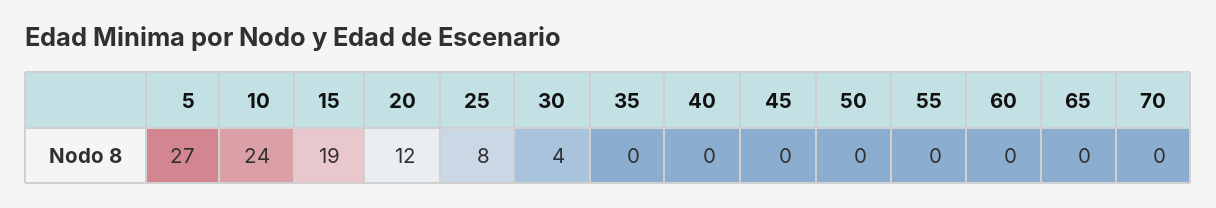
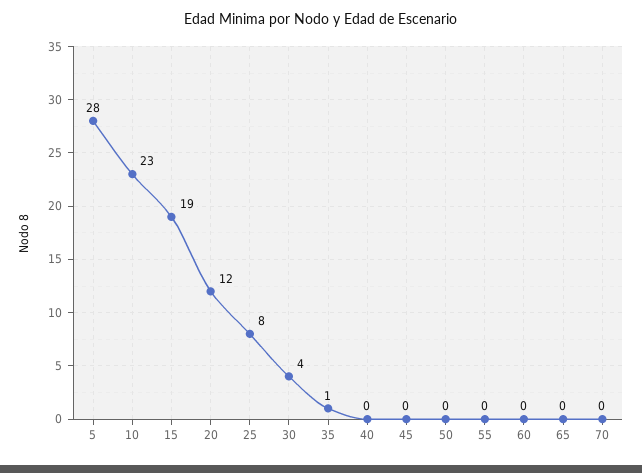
5: 27 -> 28
10: 24 -> 23
35: 0 -> 1

